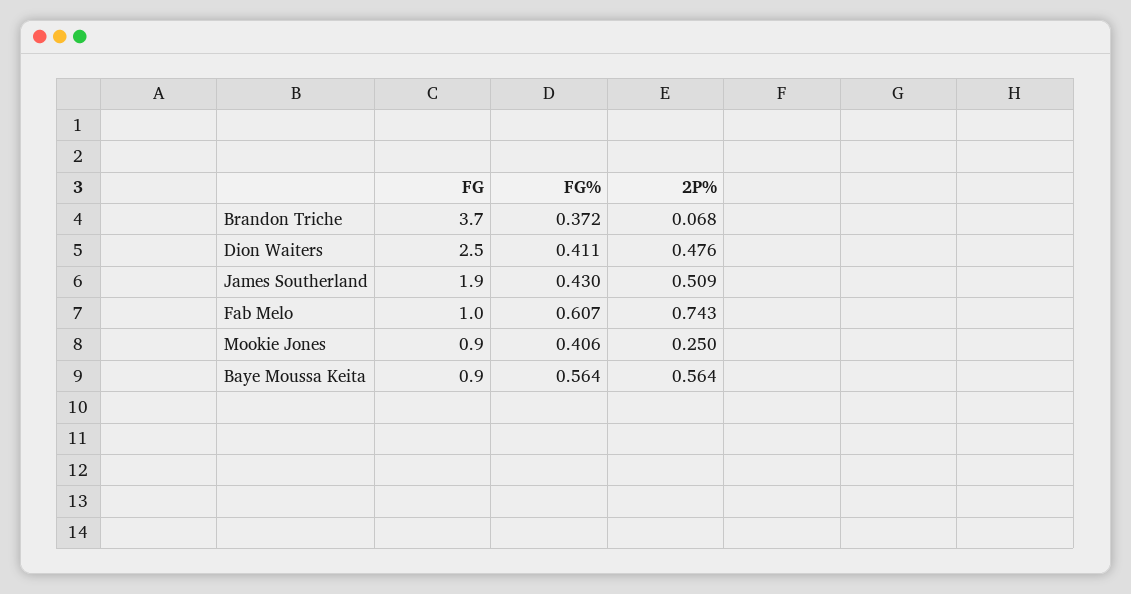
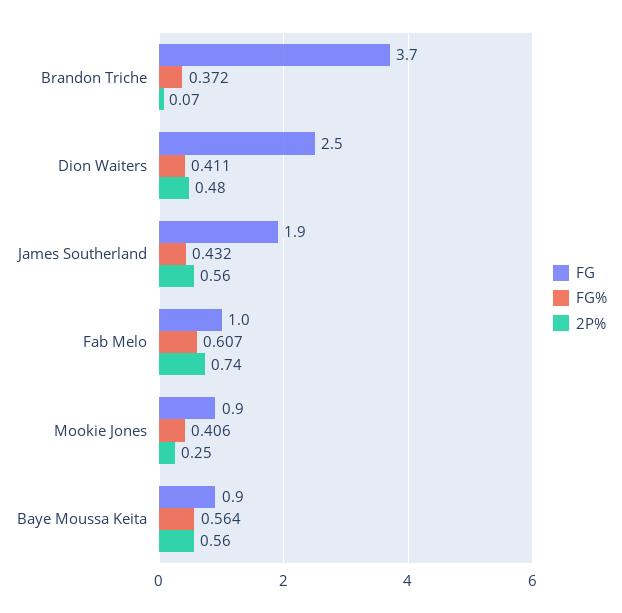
FG%, James Southerland: 0.43 -> 0.432
2P%, James Southerland: 0.509 -> 0.56

